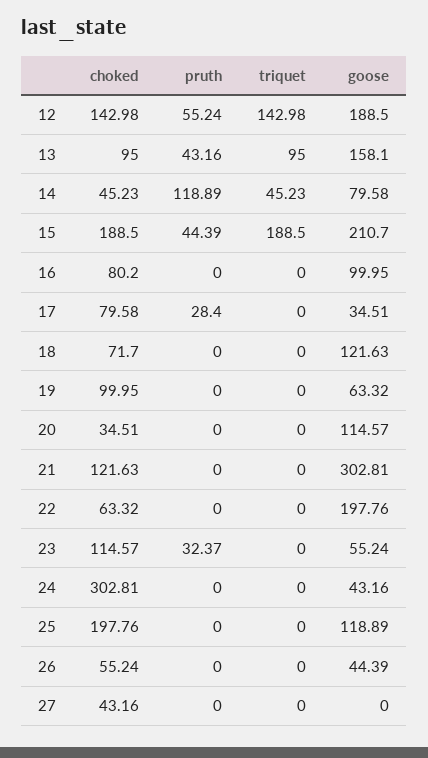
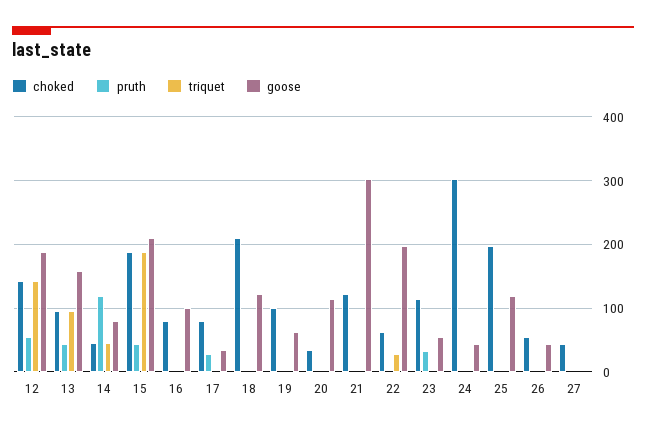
choked, 18: 71.7 -> 210
triquet, 22: 0 -> 30

